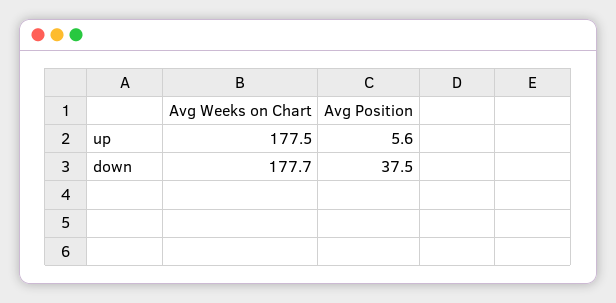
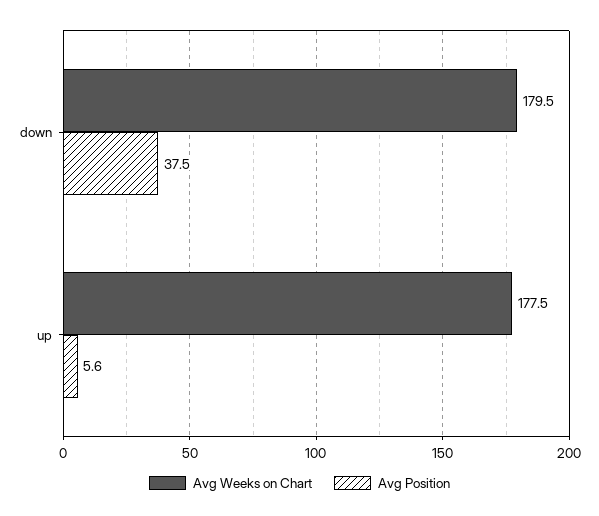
Avg Weeks on Chart, down: 177.7 -> 179.5

